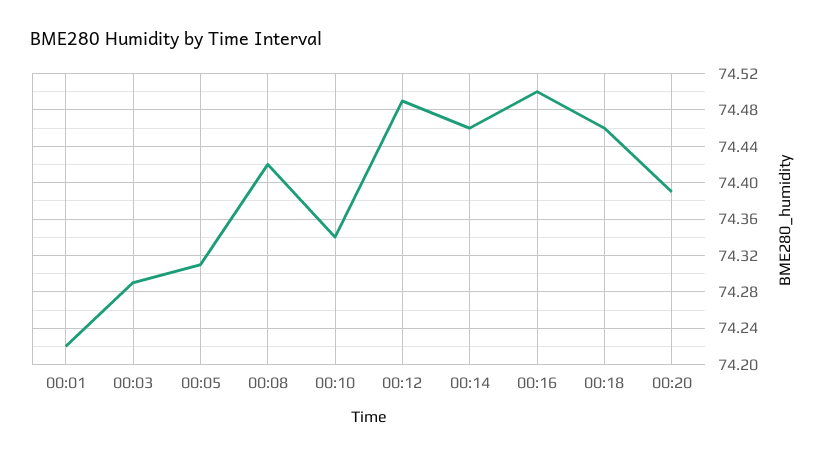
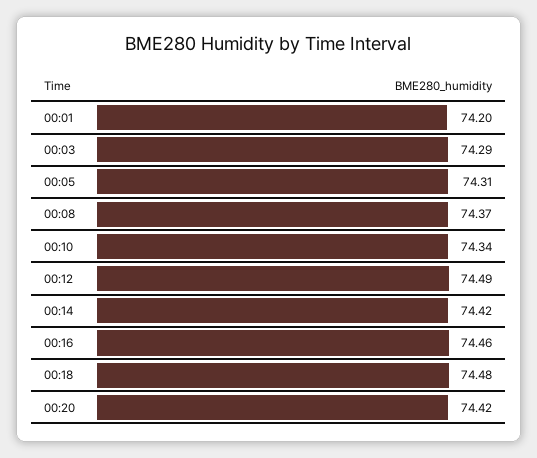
00:01: 74.22 -> 74.2
00:08: 74.42 -> 74.37
00:14: 74.46 -> 74.42
00:16: 74.5 -> 74.46
00:18: 74.46 -> 74.48
00:20: 74.39 -> 74.42

